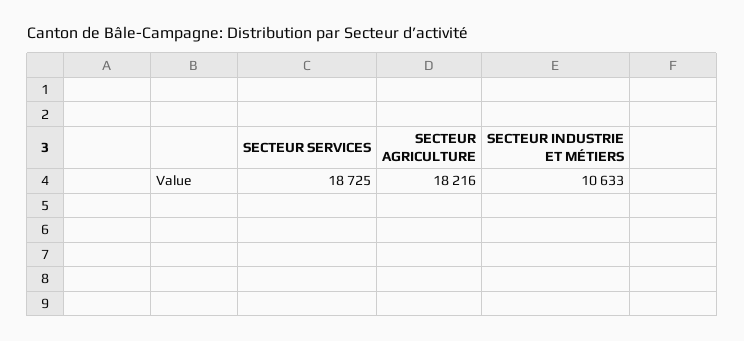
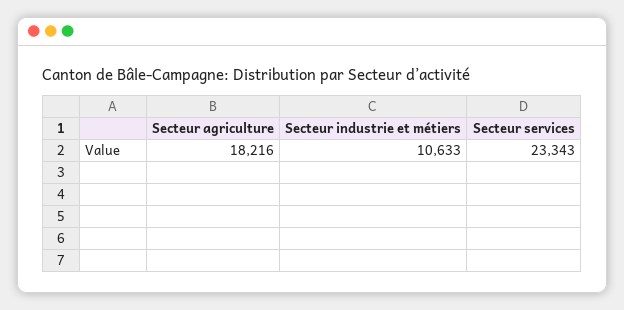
SECTEUR SERVICES: 18725 -> 23343

